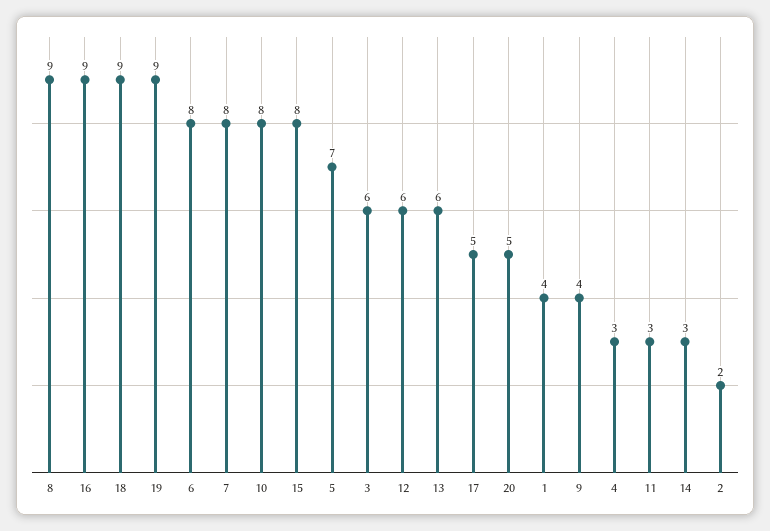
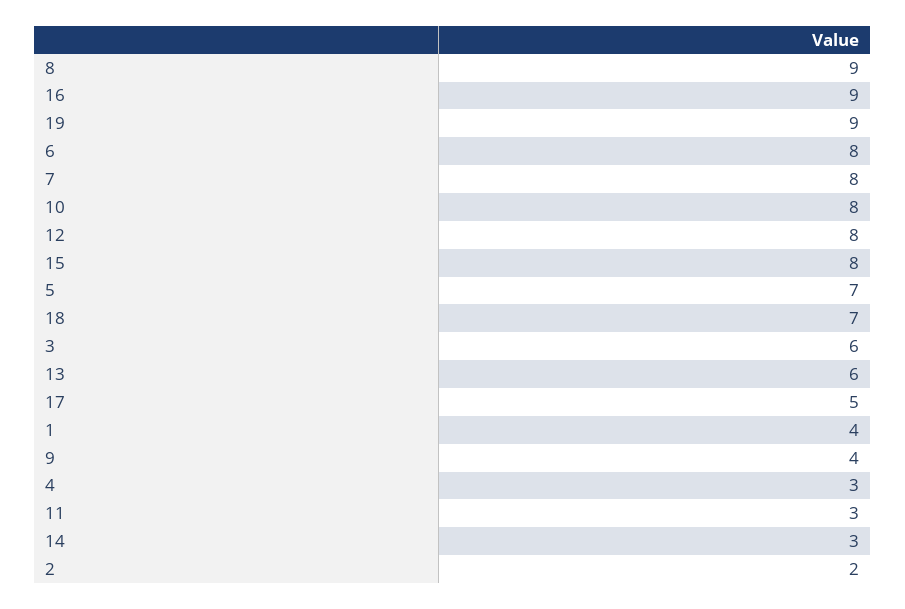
18: 9 -> 7
12: 6 -> 8
20: 5 -> none

